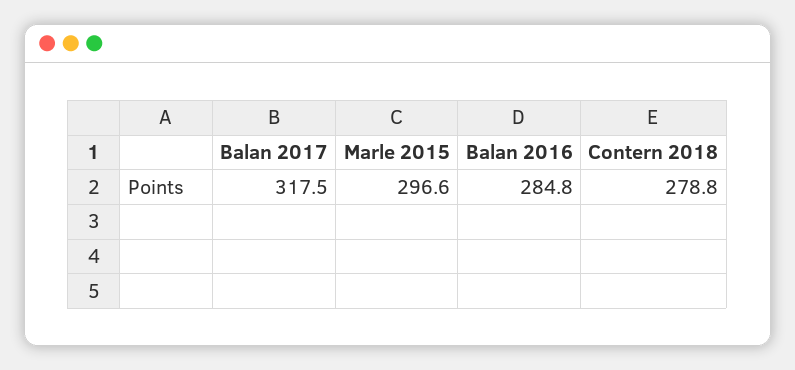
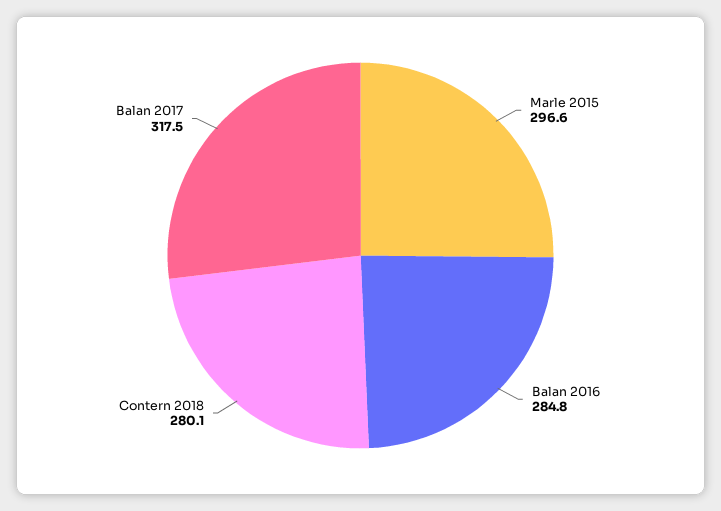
Contern 2018: 278.8 -> 280.1

